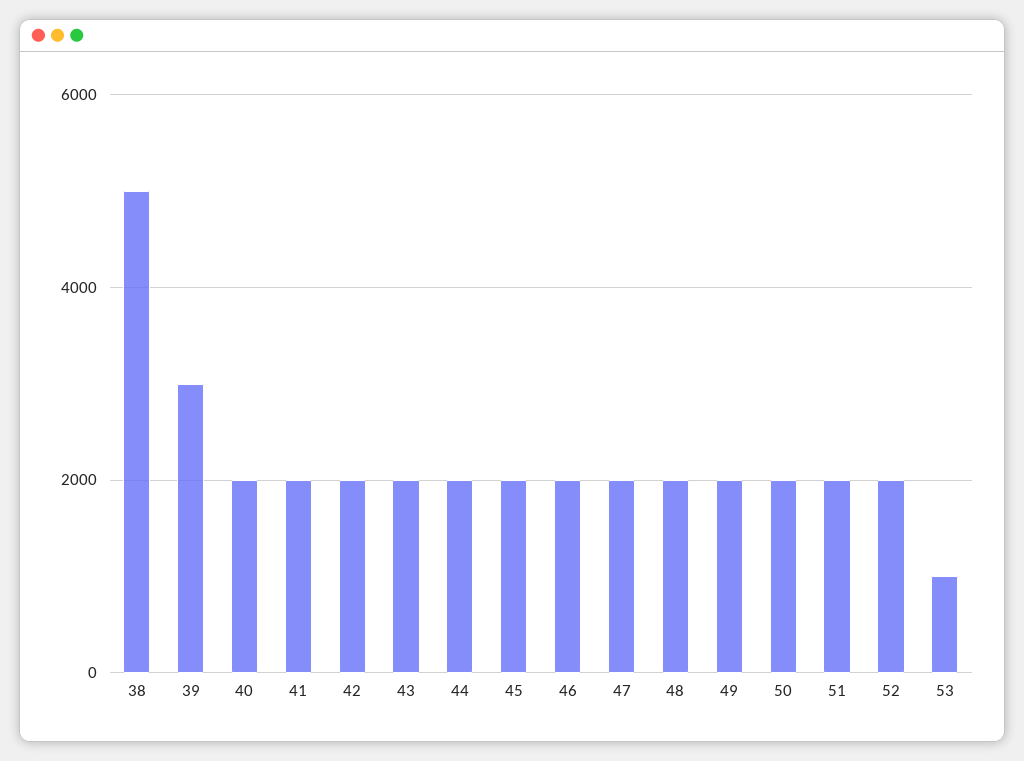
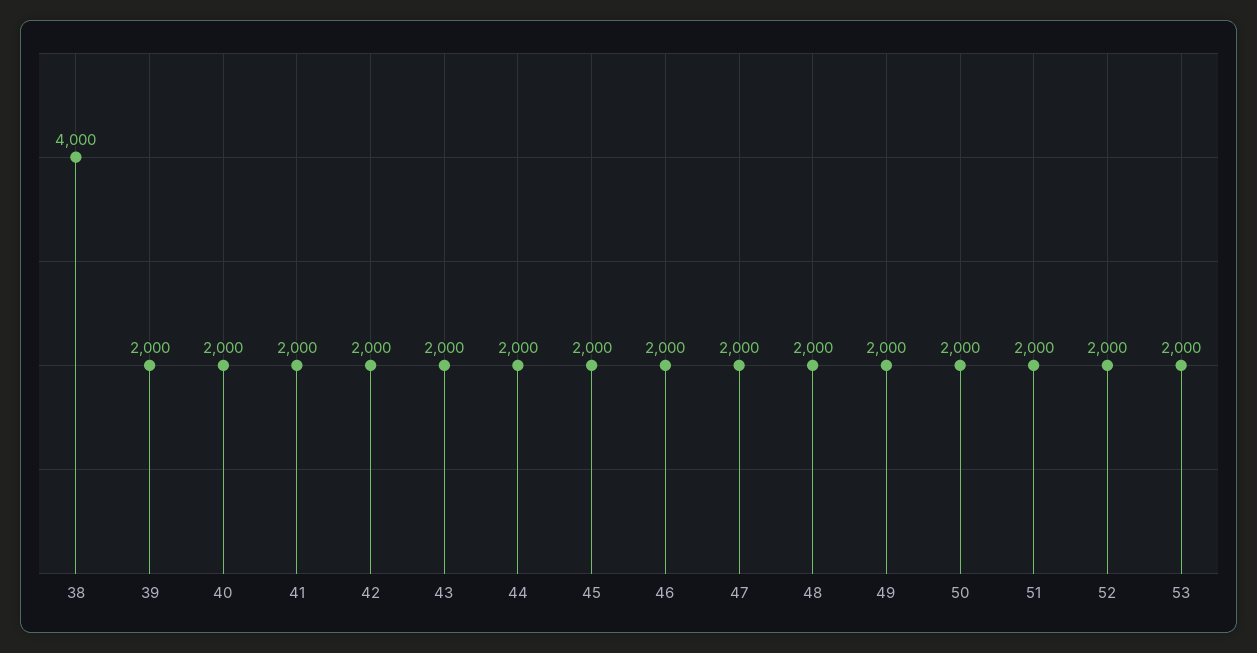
38: 5000 -> 4000
39: 3000 -> 2000
53: 1000 -> 2000

